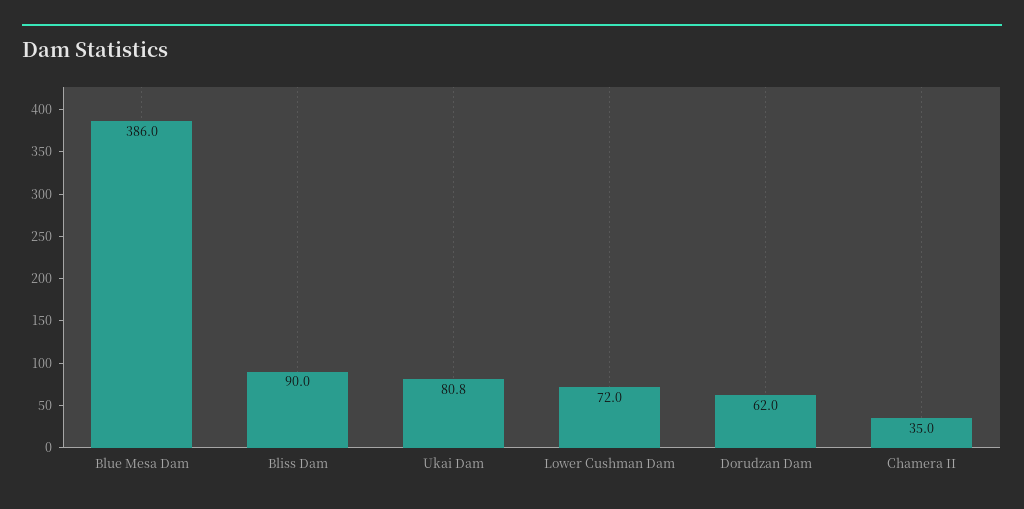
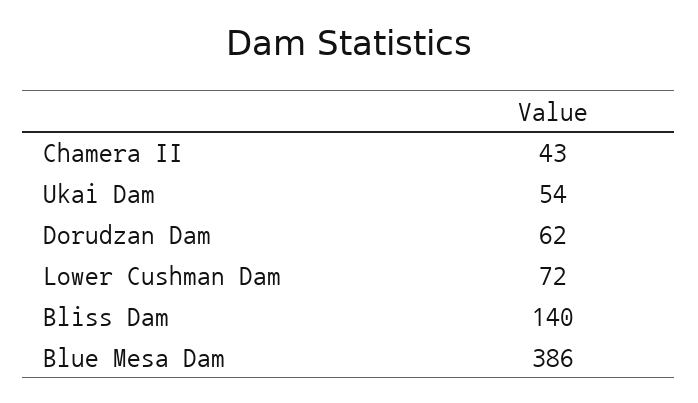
Bliss Dam: 90 -> 140
Ukai Dam: 80.8 -> 54
Chamera II: 35 -> 43

